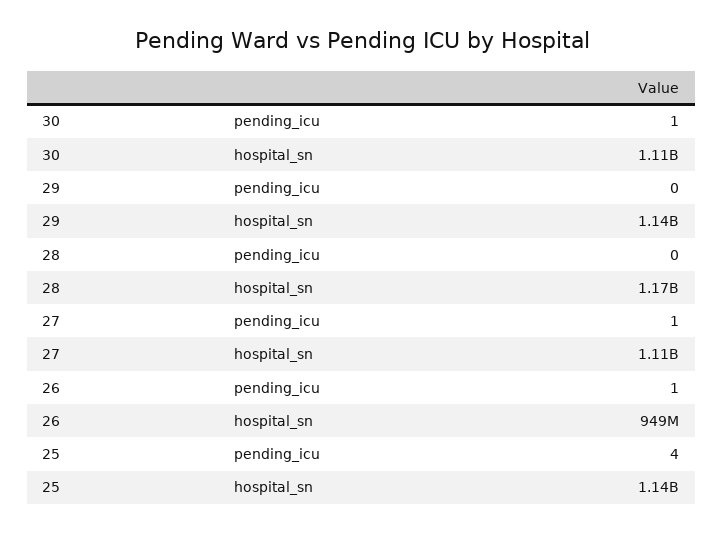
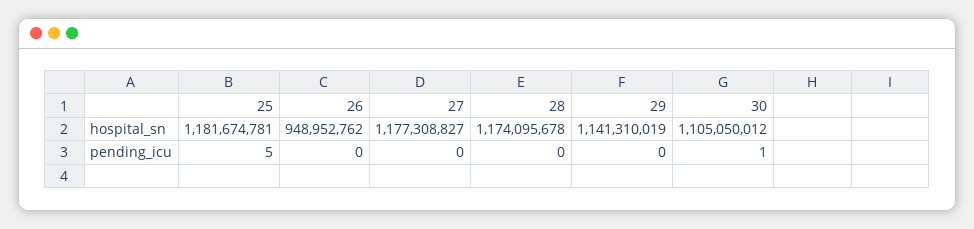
27, pending_icu: 1 -> 0
27, hospital_sn: 1110000000 -> 1177308827
26, pending_icu: 1 -> 0
25, pending_icu: 4 -> 5
25, hospital_sn: 1140000000 -> 1181674781

